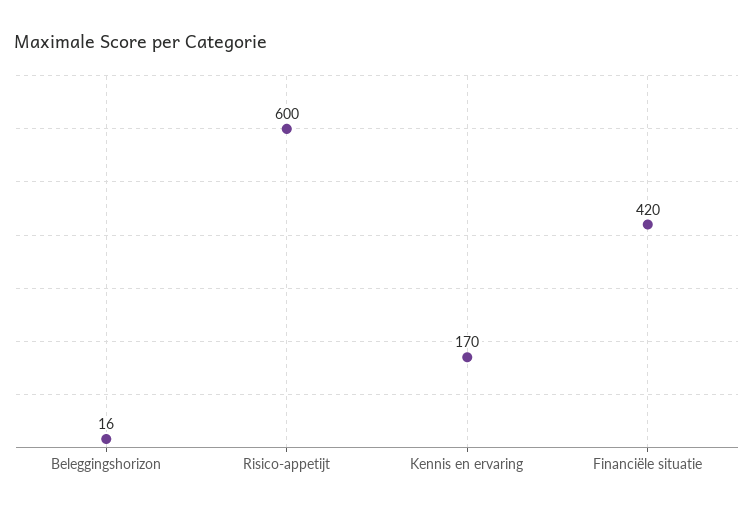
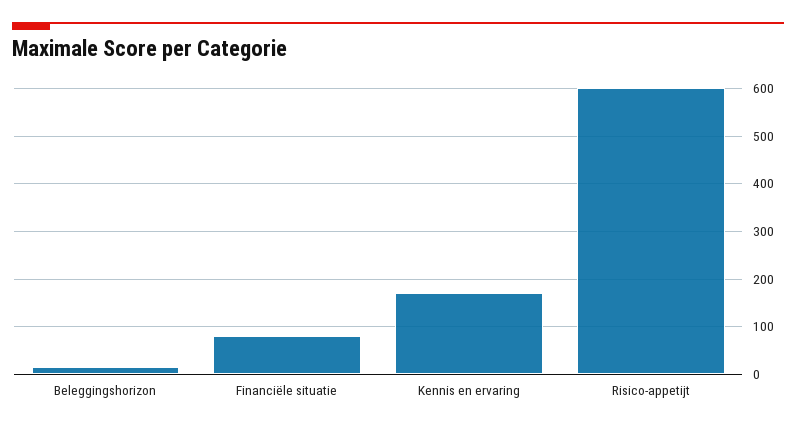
Financiële situatie: 420 -> 80

